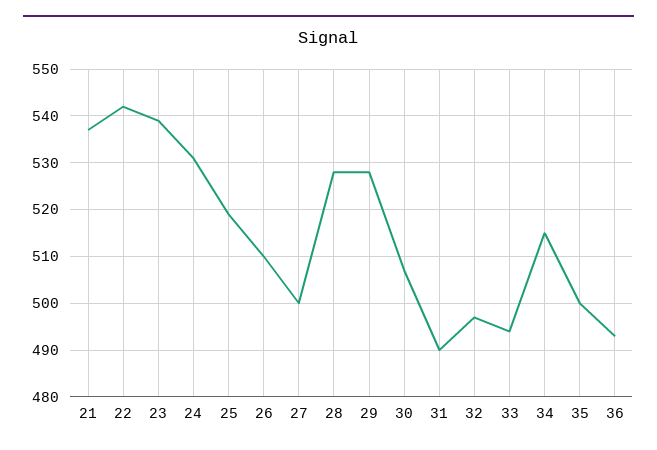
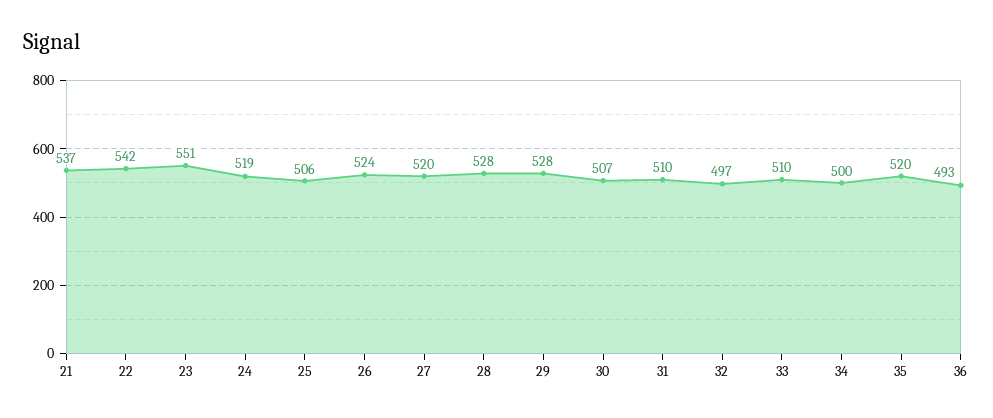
23: 540 -> 551
24: 530 -> 519
25: 520 -> 506
26: 510 -> 524
27: 500 -> 520
31: 490 -> 510
33: 495 -> 510
34: 515 -> 500
35: 500 -> 520

